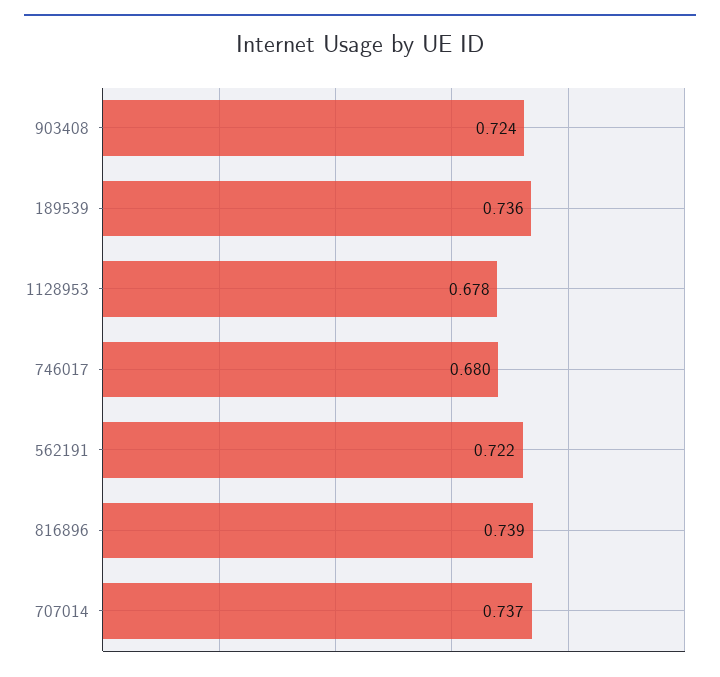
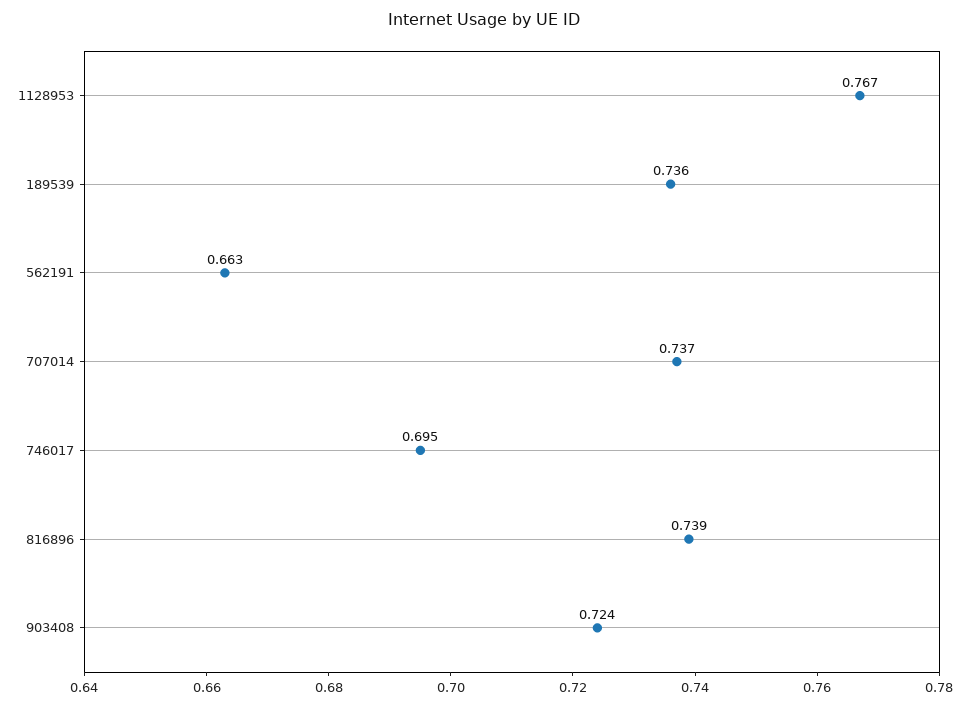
1128953: 0.678 -> 0.767
746017: 0.68 -> 0.695
562191: 0.722 -> 0.663

